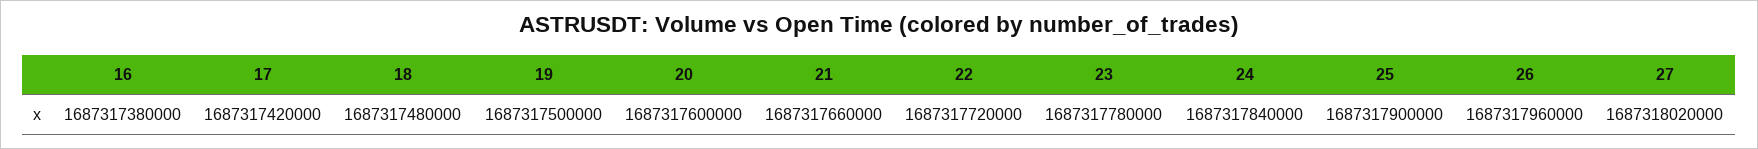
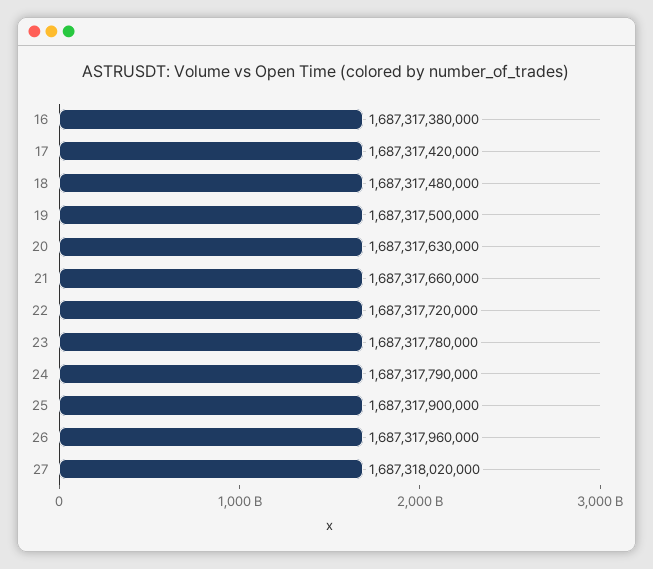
20: 1687317600000 -> 1687317630000
24: 1687317840000 -> 1687317790000

